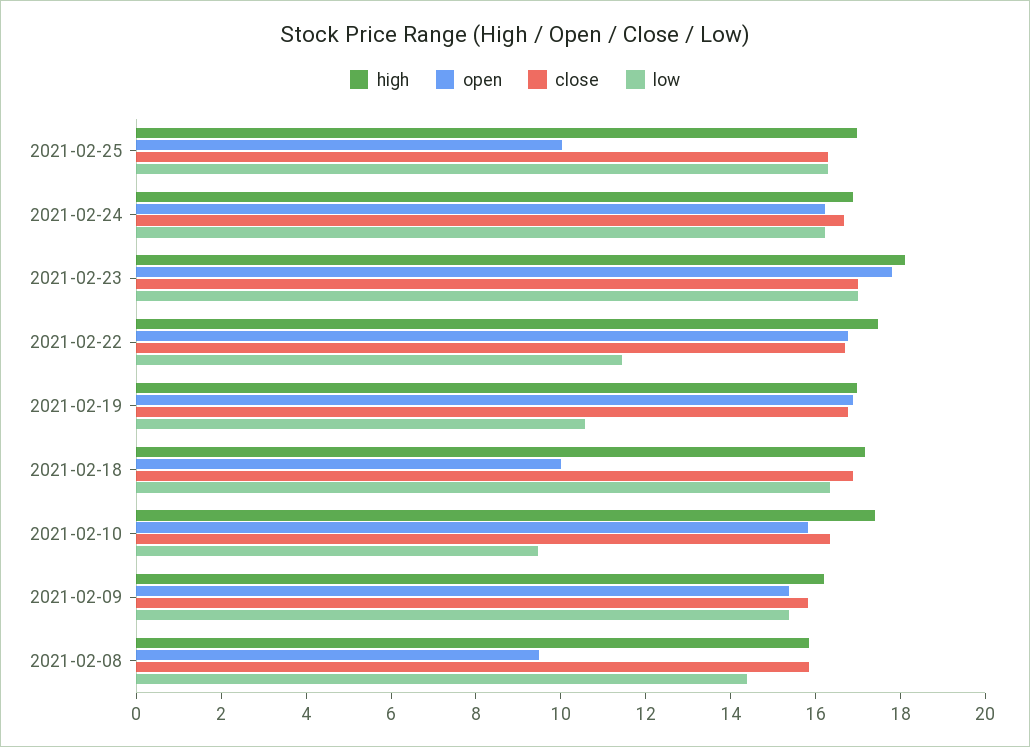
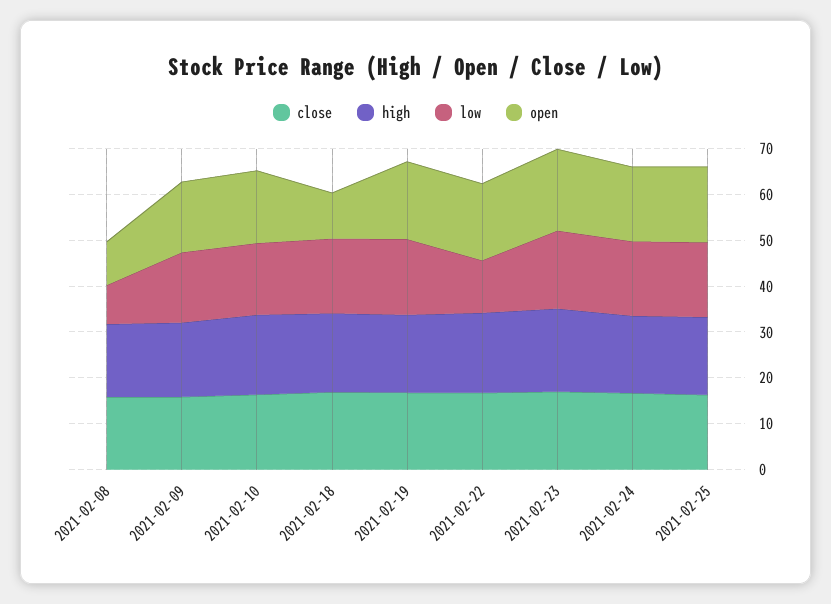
open, 2021-02-25: 10 -> 16
low, 2021-02-19: 10.5 -> 16
low, 2021-02-10: 9.5 -> 16
low, 2021-02-08: 14.5 -> 8

